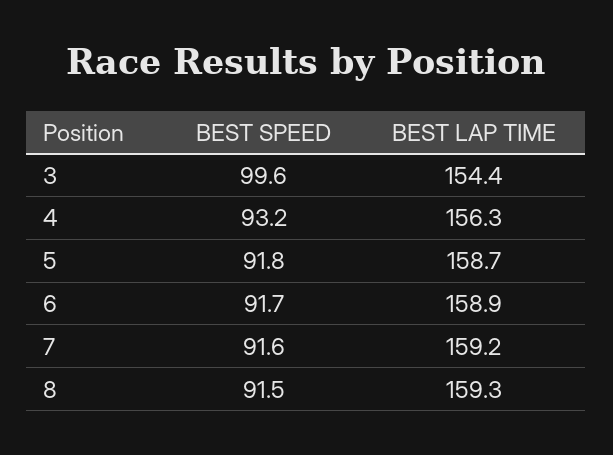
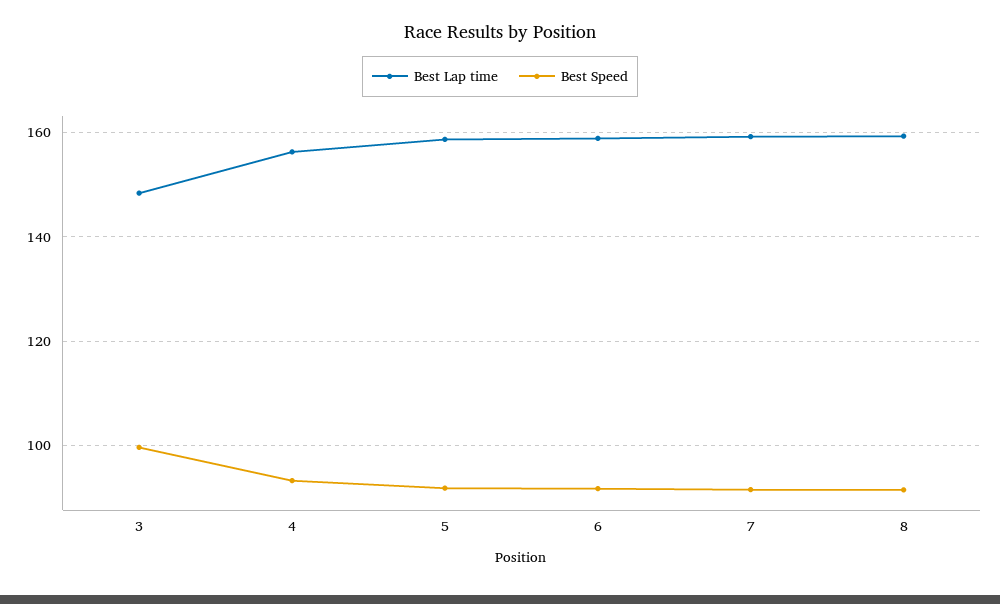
BEST LAP TIME, 3: 154.4 -> 148

